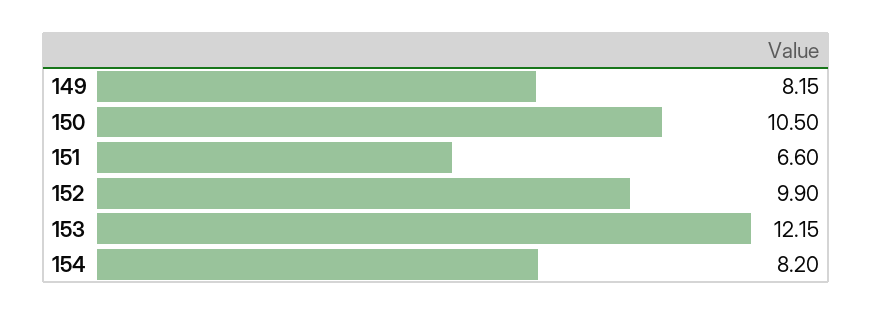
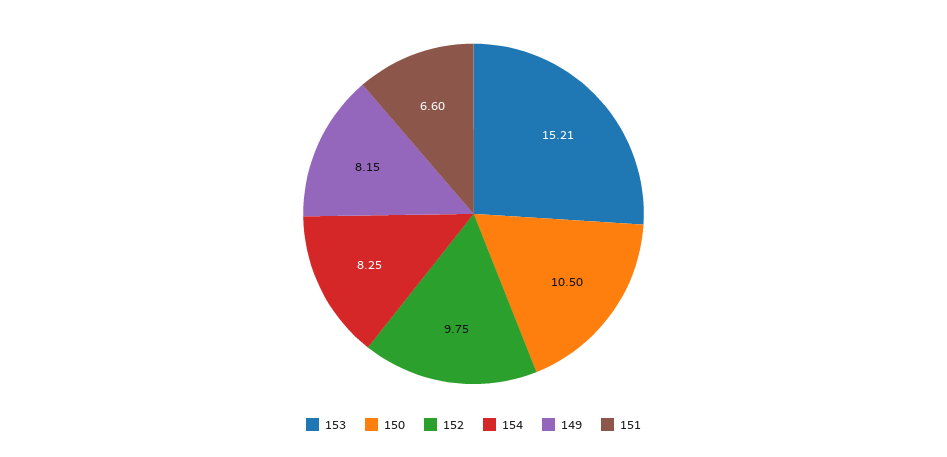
152: 9.9 -> 9.75
153: 12.15 -> 15.21
154: 8.2 -> 8.25

